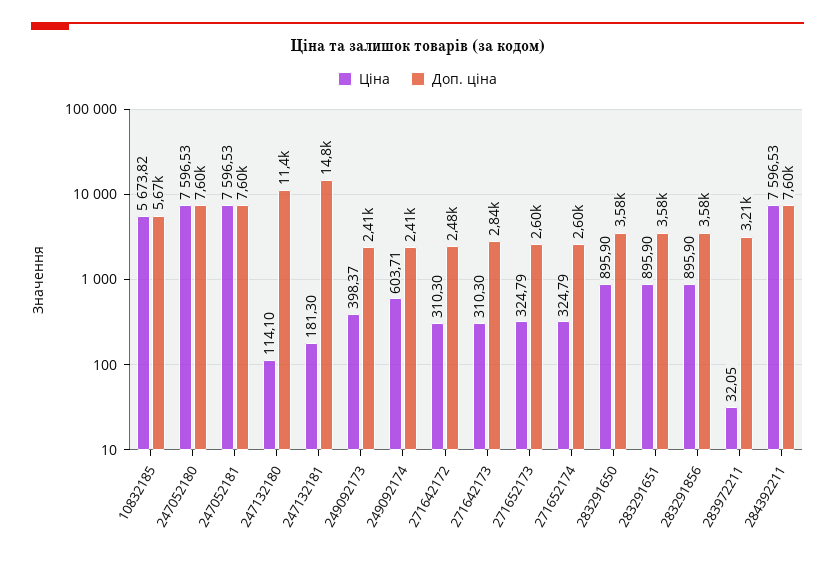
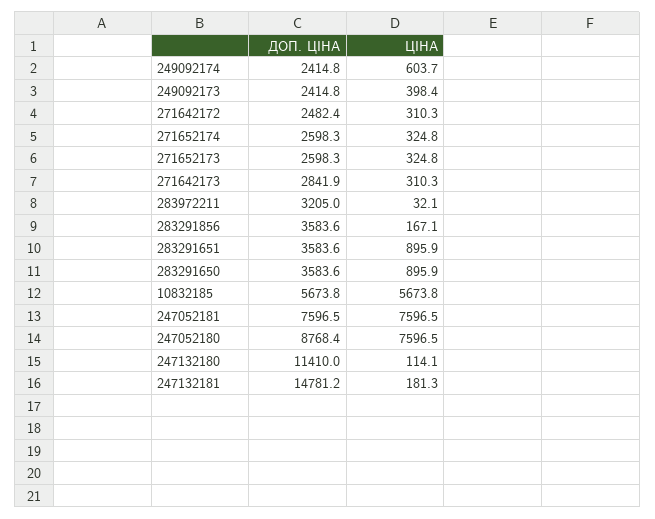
Доп. ціна, 247052180: 7600 -> 8768.4
Ціна, 283291856: 895.9 -> 167.1
Ціна, 284392211: 7596.53 -> none
Доп. ціна, 284392211: 7600 -> none

